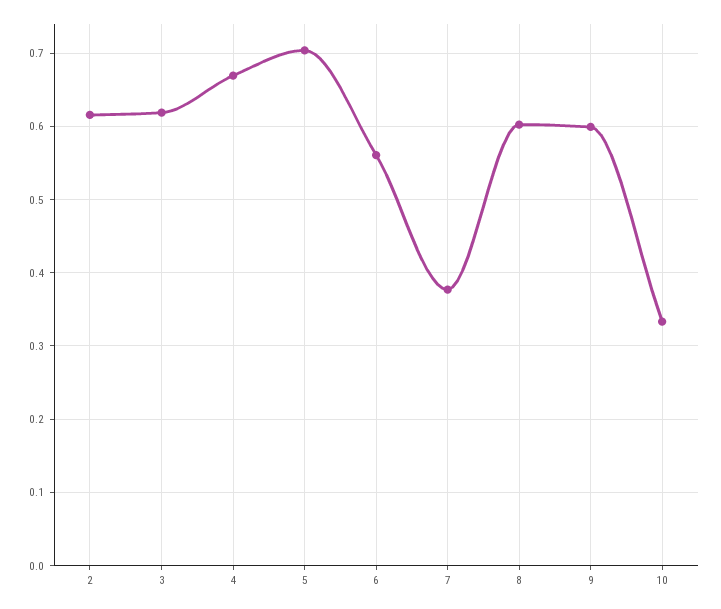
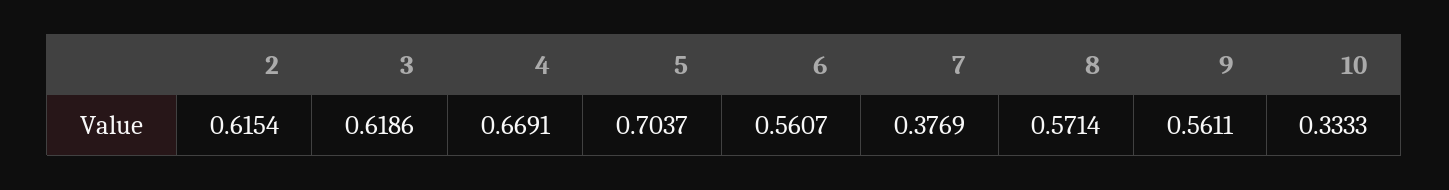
8: 0.6 -> 0.5714
9: 0.6 -> 0.5611

